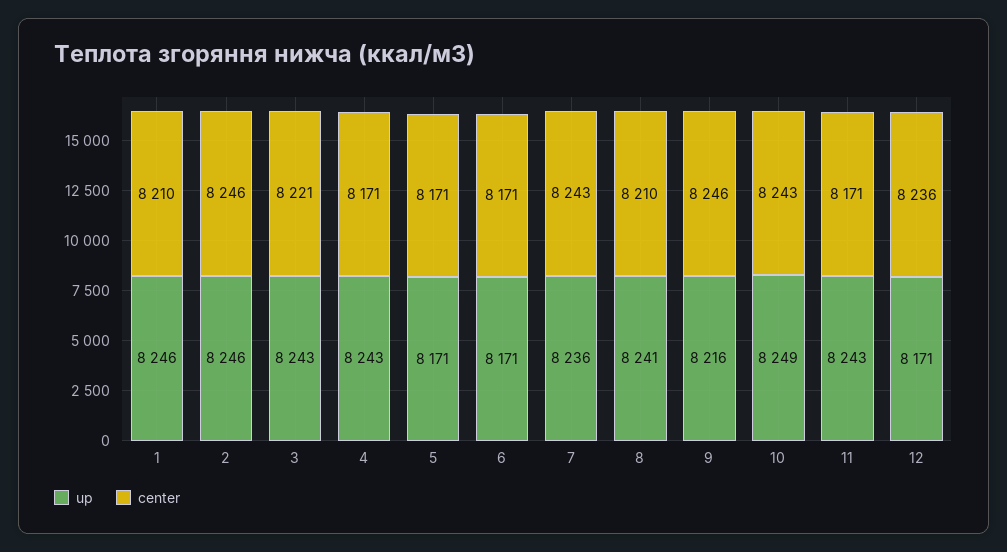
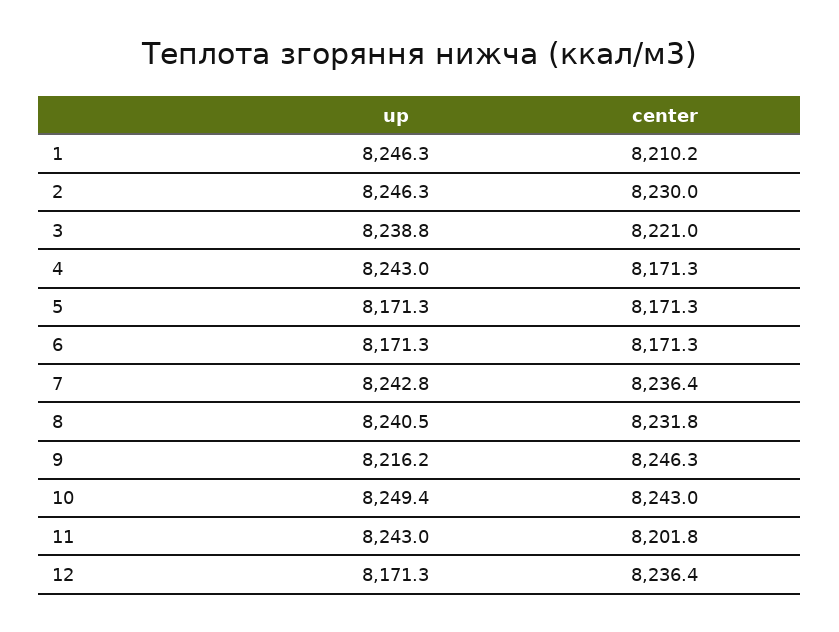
center, 2: 8246 -> 8230
up, 3: 8243 -> 8238.8
up, 7: 8236 -> 8242.8
center, 7: 8243 -> 8236.4
center, 8: 8210 -> 8231.8
center, 11: 8171 -> 8201.8

